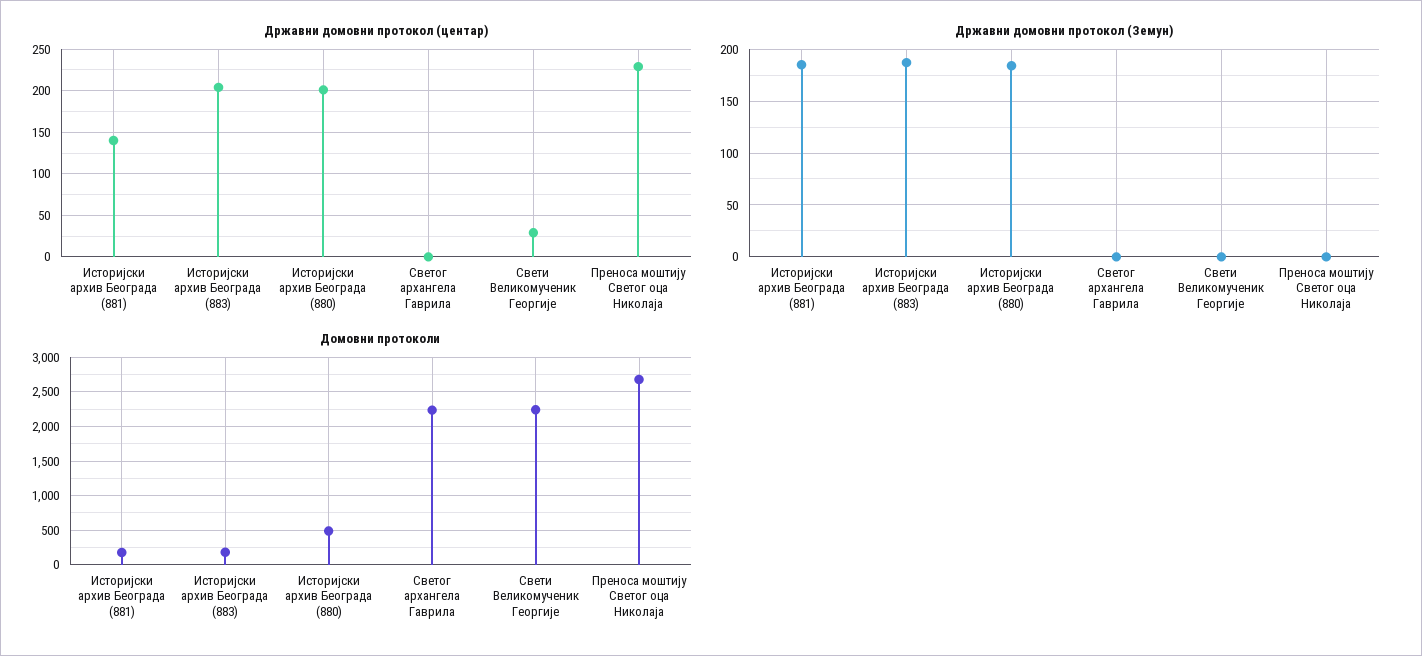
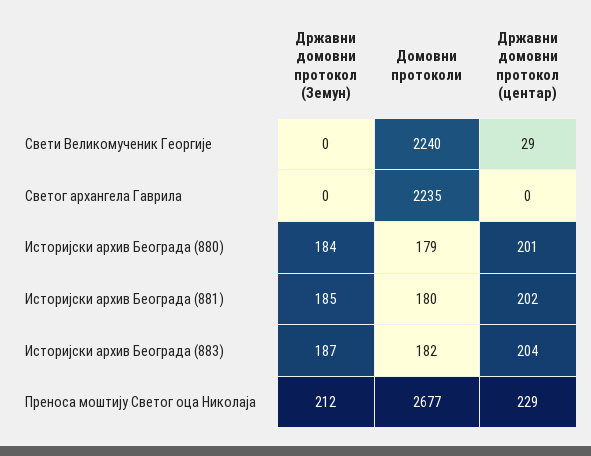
Државни домовни протокол (центар), Историјски архив Београда (881): 140 -> 202
Државни домовни протокол (Земун), Преноса моштију Светог оца Николаја: 0 -> 212
Домовни протоколи, Историјски архив Београда (880): 500 -> 179

